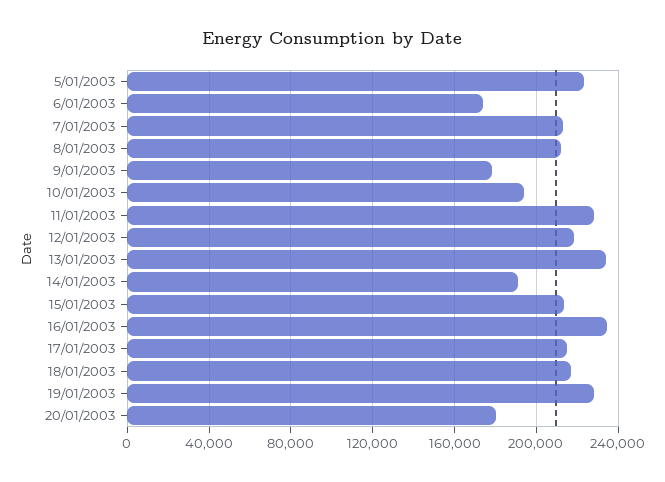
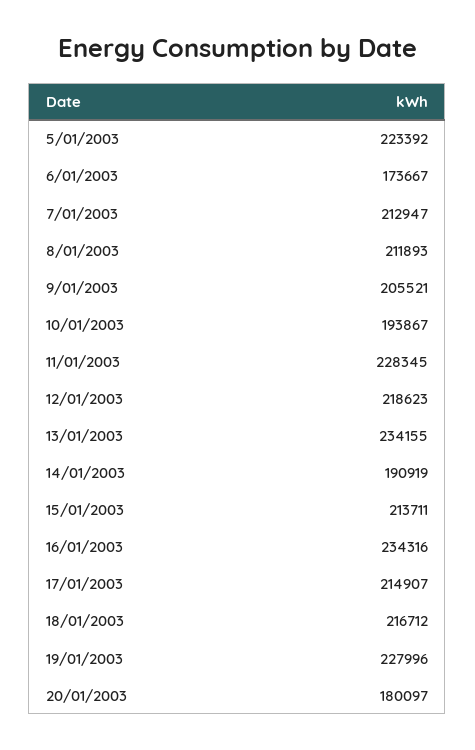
9/01/2003: 180000 -> 205521

